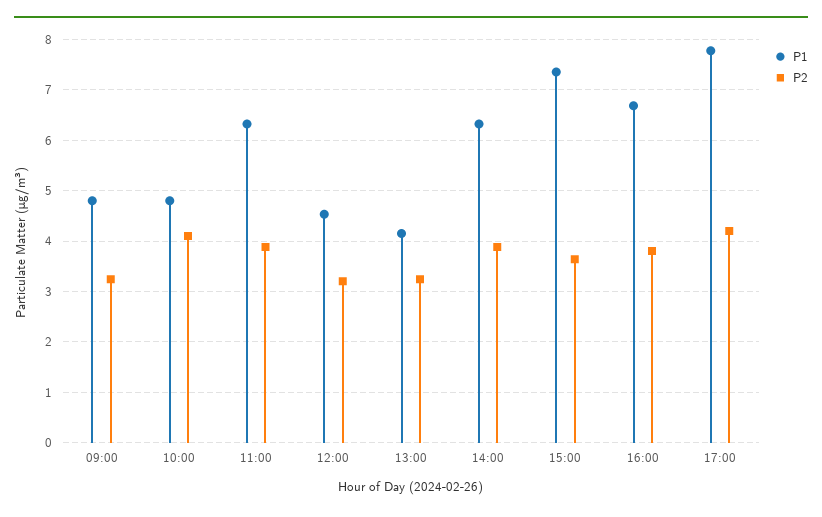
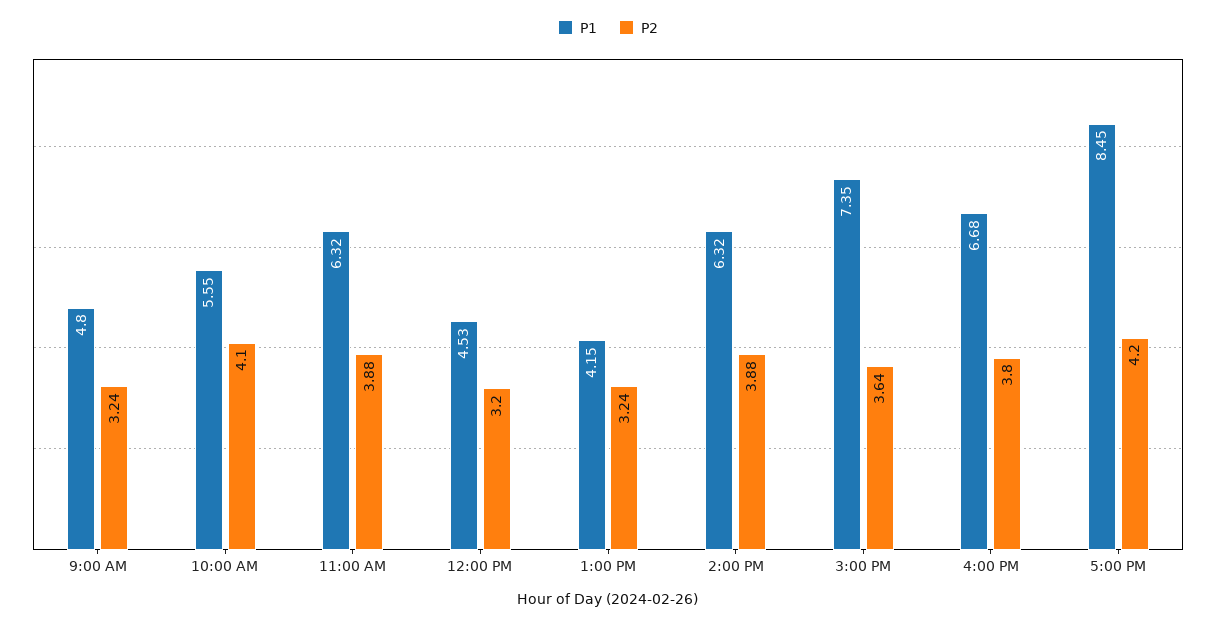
P1, 10:00: 4.8 -> 5.55
P1, 17:00: 7.8 -> 8.45

